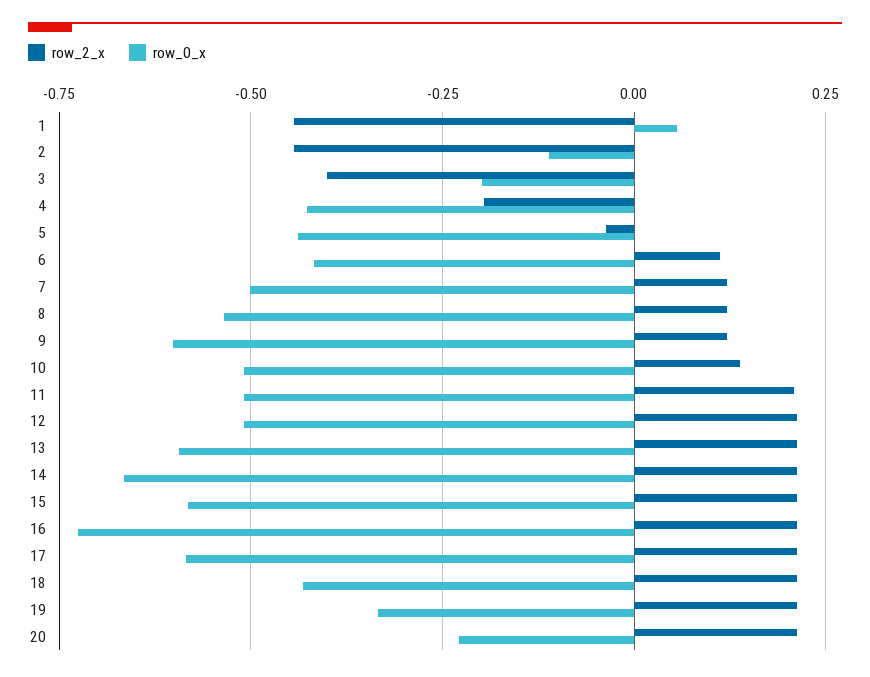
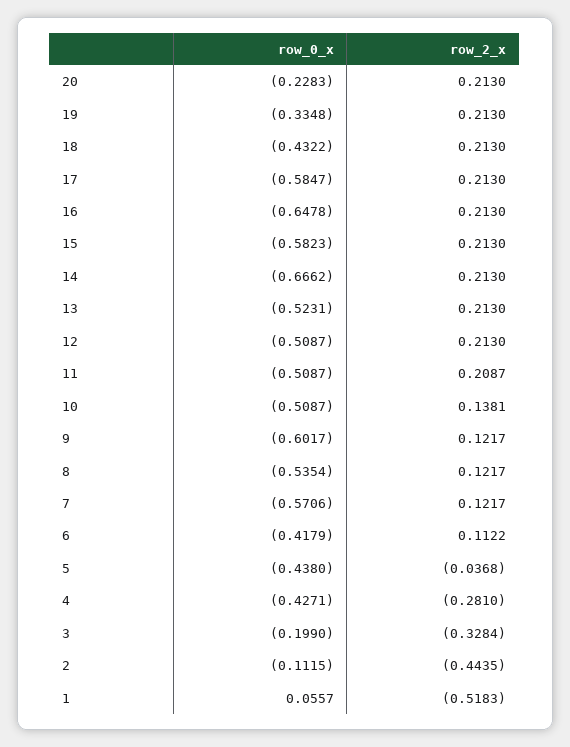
row_2_x, 1: -0.45 -> -0.5183
row_2_x, 3: -0.4 -> -0.3284
row_2_x, 4: -0.2 -> -0.281
row_0_x, 7: -0.5 -> -0.5706
row_0_x, 13: -0.6 -> -0.5231
row_0_x, 16: -0.725 -> -0.6478

